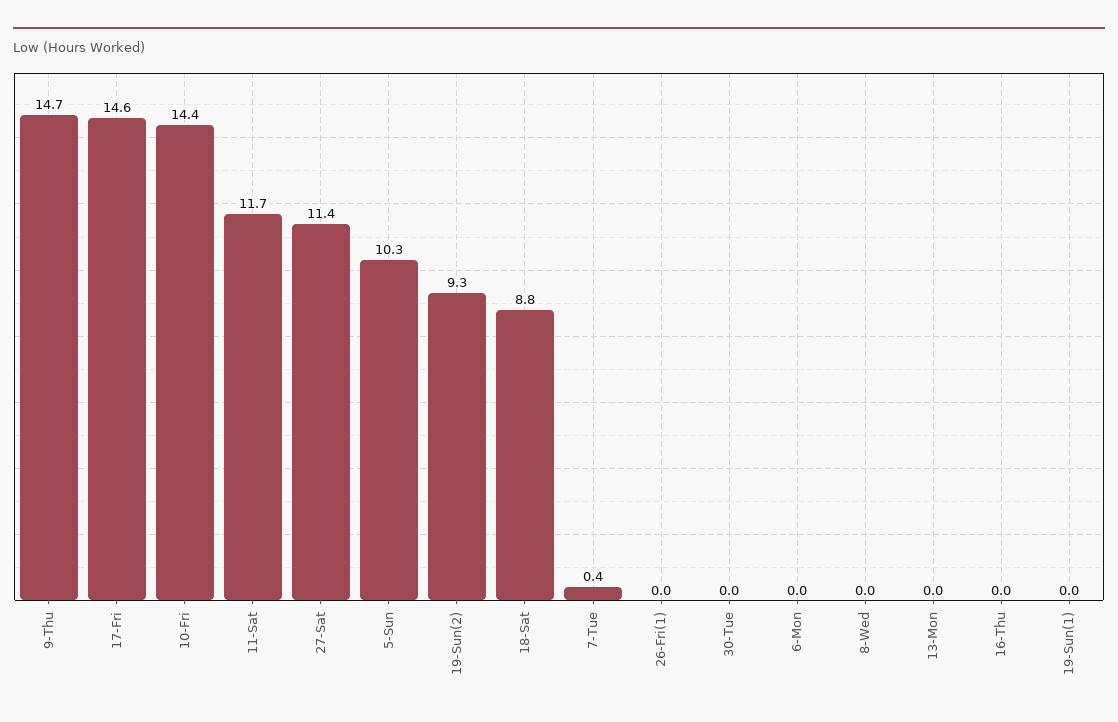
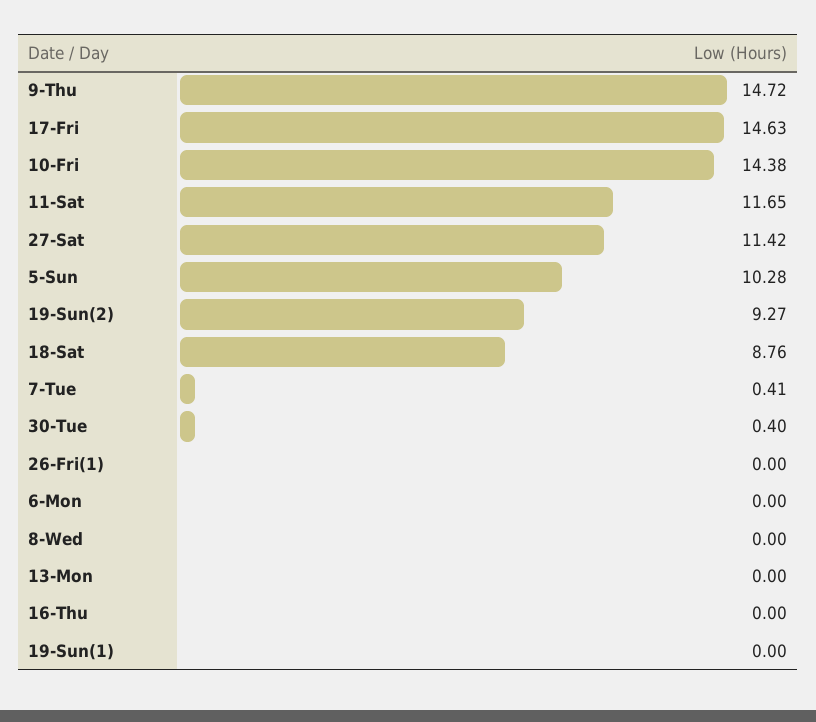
30-Tue: 0 -> 0.4

